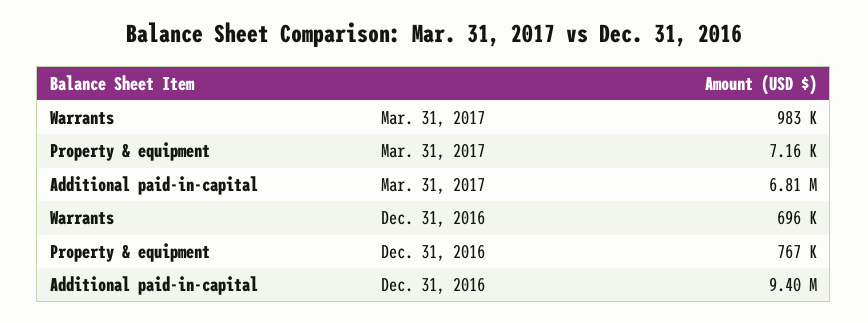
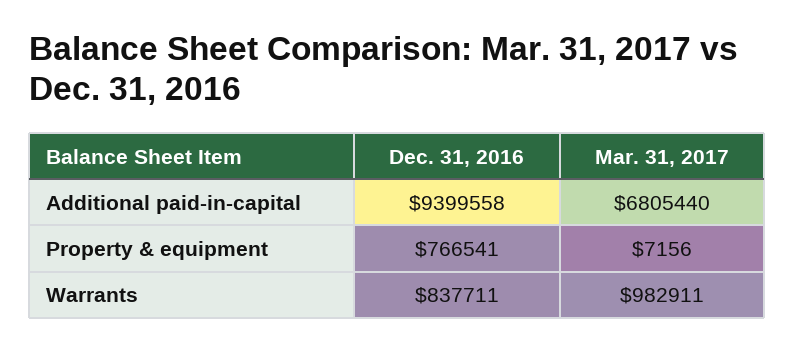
Warrants, Dec. 31, 2016: 696000 -> 837711

